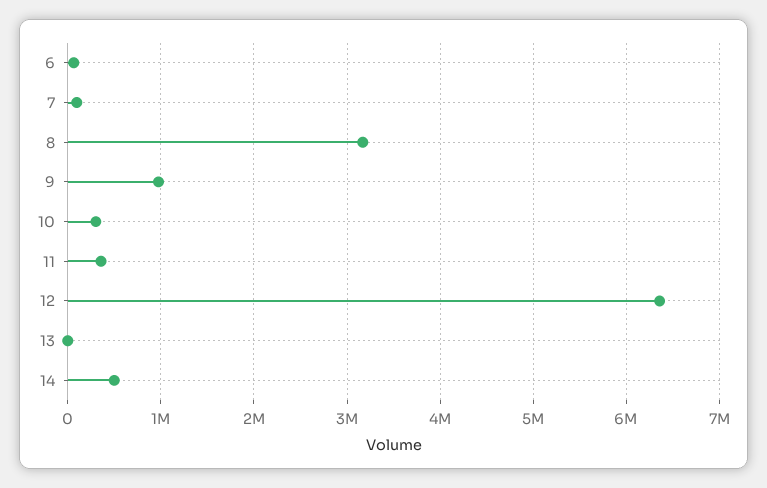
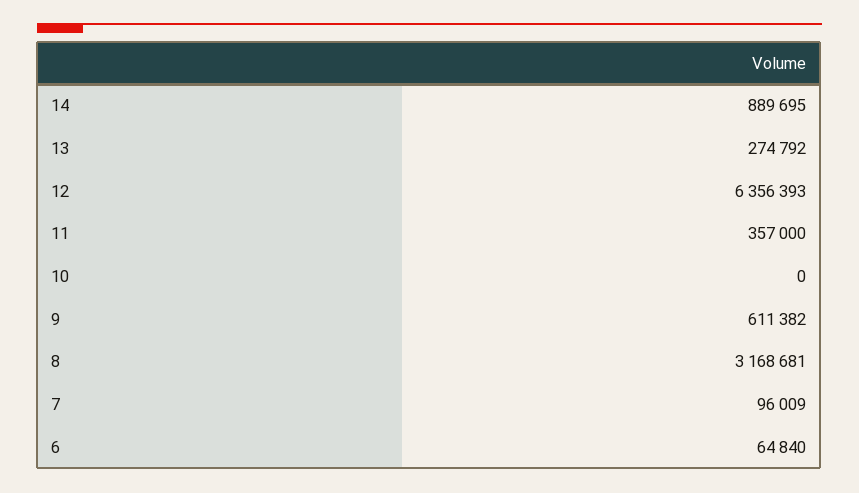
9: 1000000 -> 611382
10: 300000 -> 0
13: 0 -> 274792
14: 500000 -> 889695

